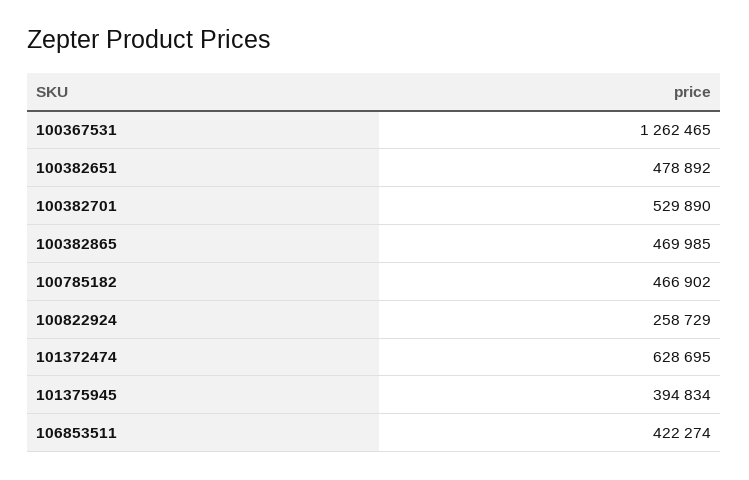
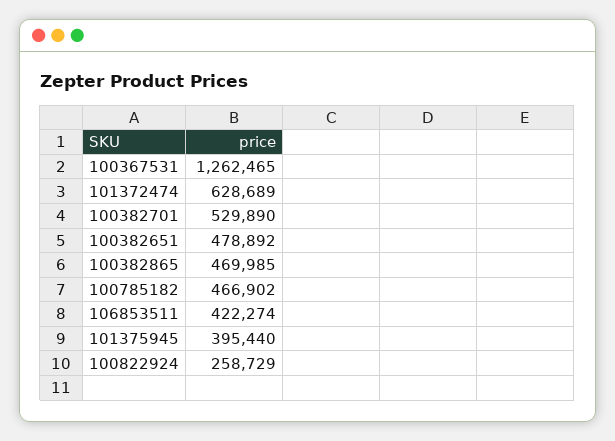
101372474: 628695 -> 628689
101375945: 394834 -> 395440

